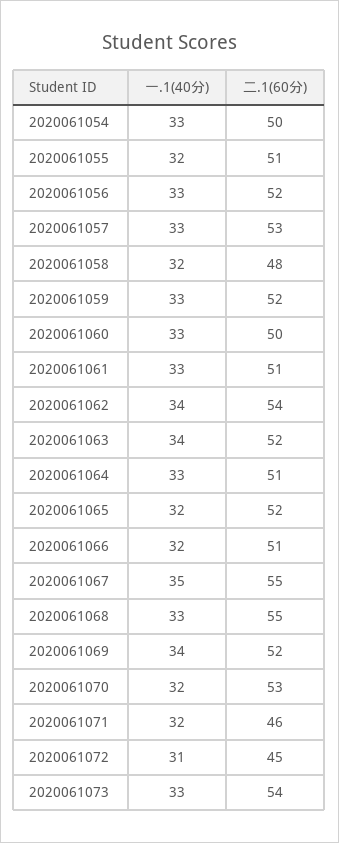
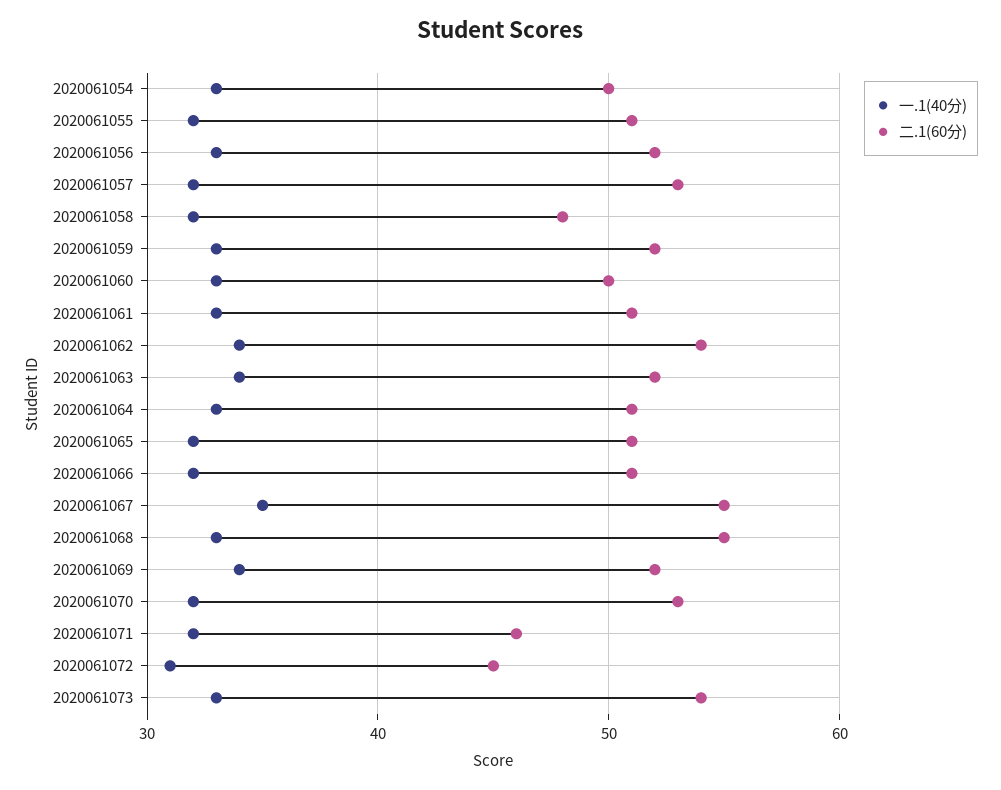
一.1(40分), 2020061057: 33 -> 32
二.1(60分), 2020061065: 52 -> 51

